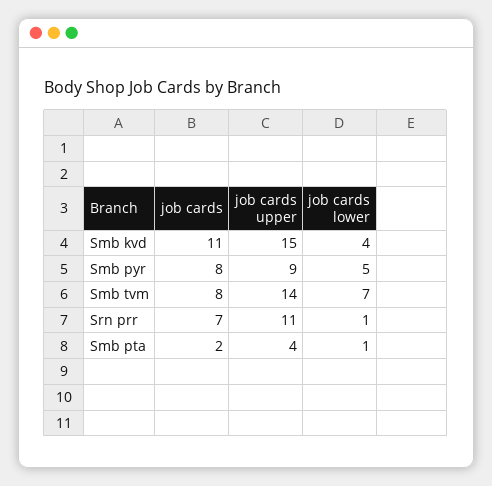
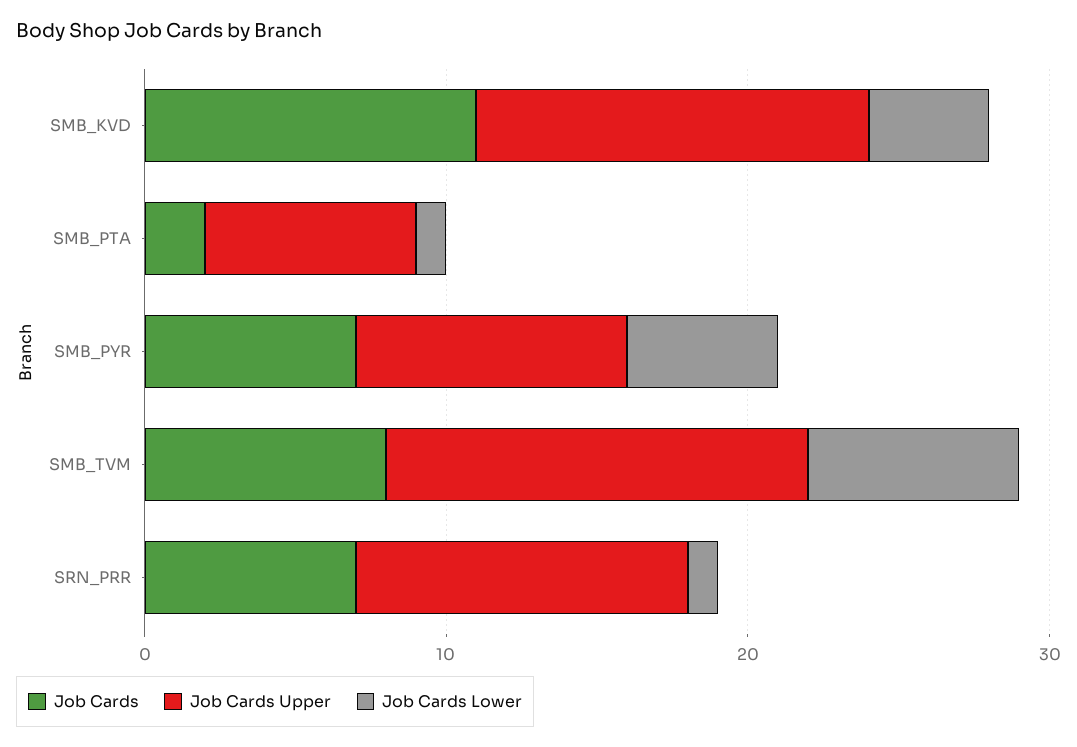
job cards upper, Smb kvd: 15 -> 13
job cards, Smb pyr: 8 -> 7
job cards upper, Smb pta: 4 -> 7

